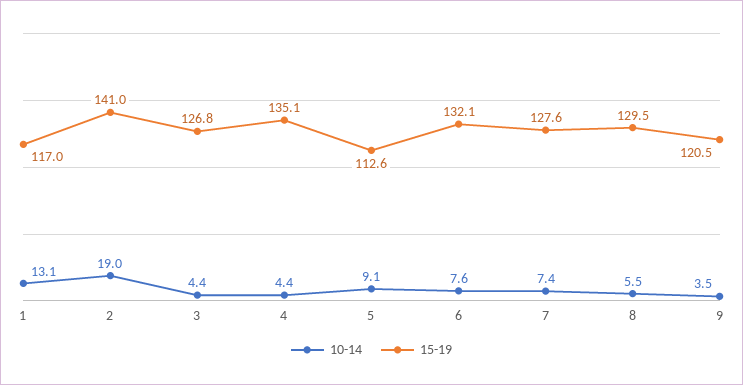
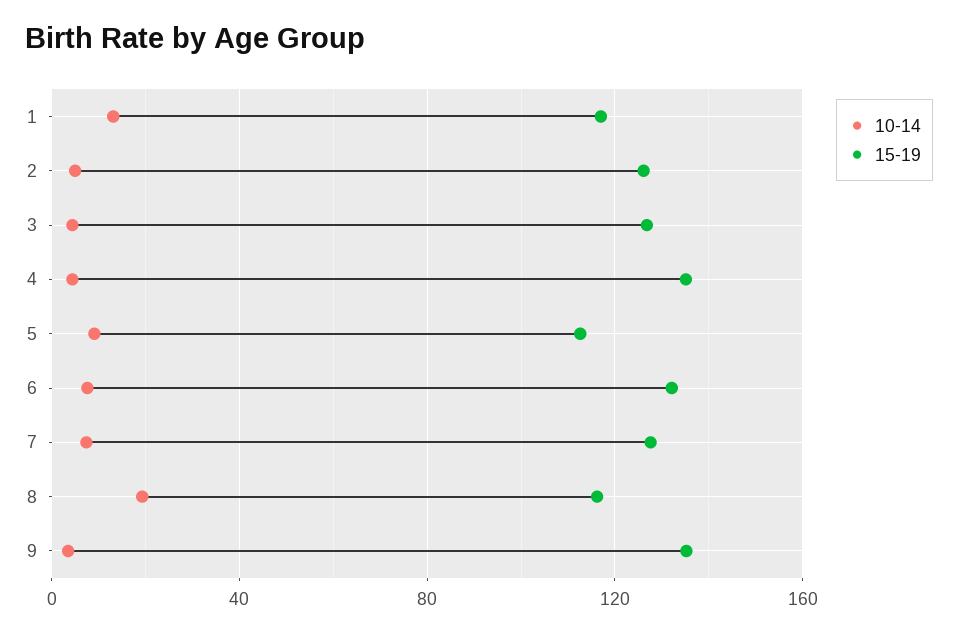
10-14, 2: 19 -> 5
15-19, 2: 141 -> 125
10-14, 8: 5.5 -> 20
15-19, 8: 129.5 -> 115
15-19, 9: 120.5 -> 135

